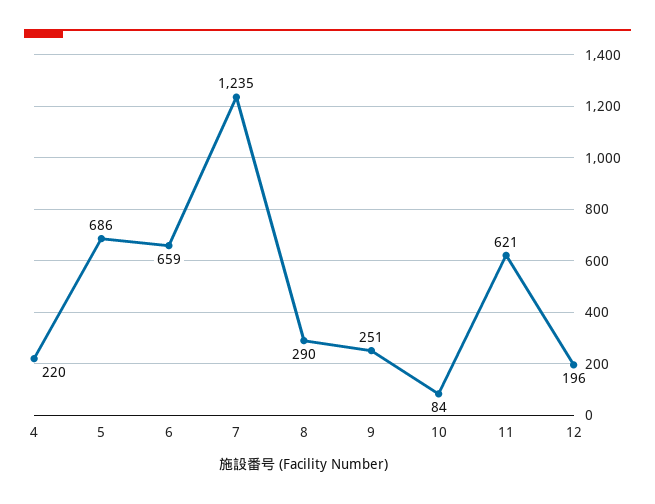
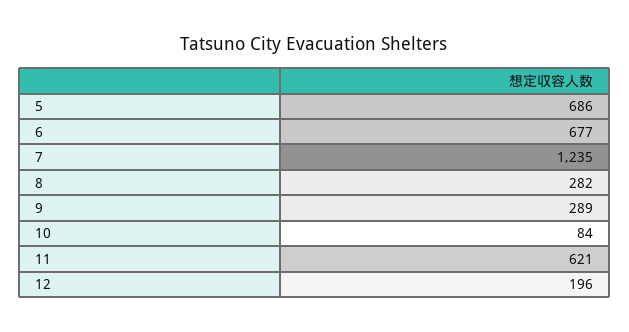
4: 220 -> none
6: 659 -> 677
8: 290 -> 282
9: 251 -> 289

